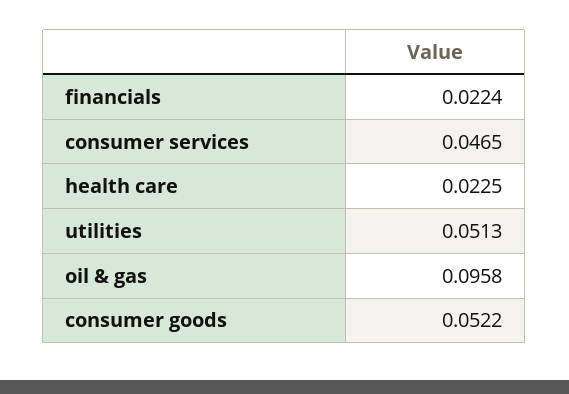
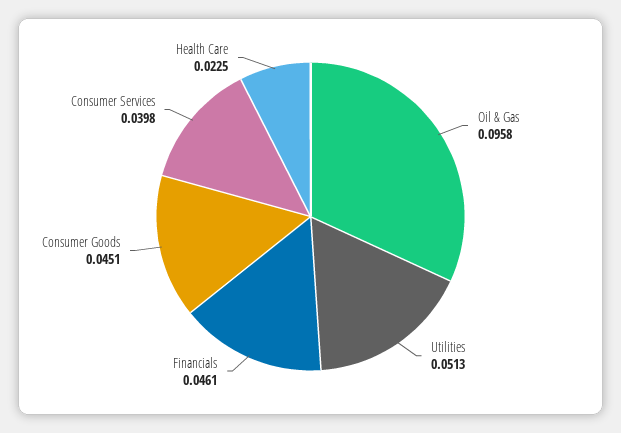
financials: 0.0224 -> 0.0461
consumer services: 0.0465 -> 0.0398
consumer goods: 0.0522 -> 0.0451

